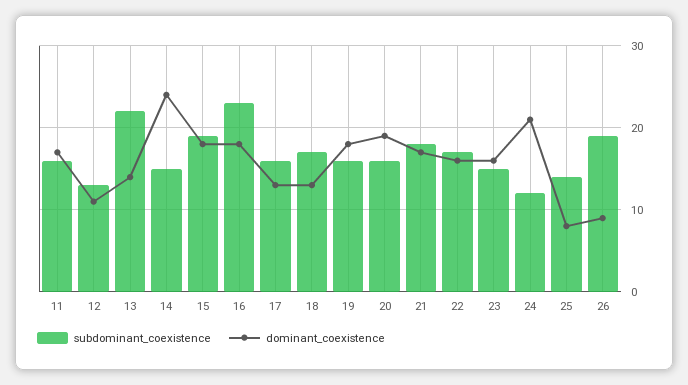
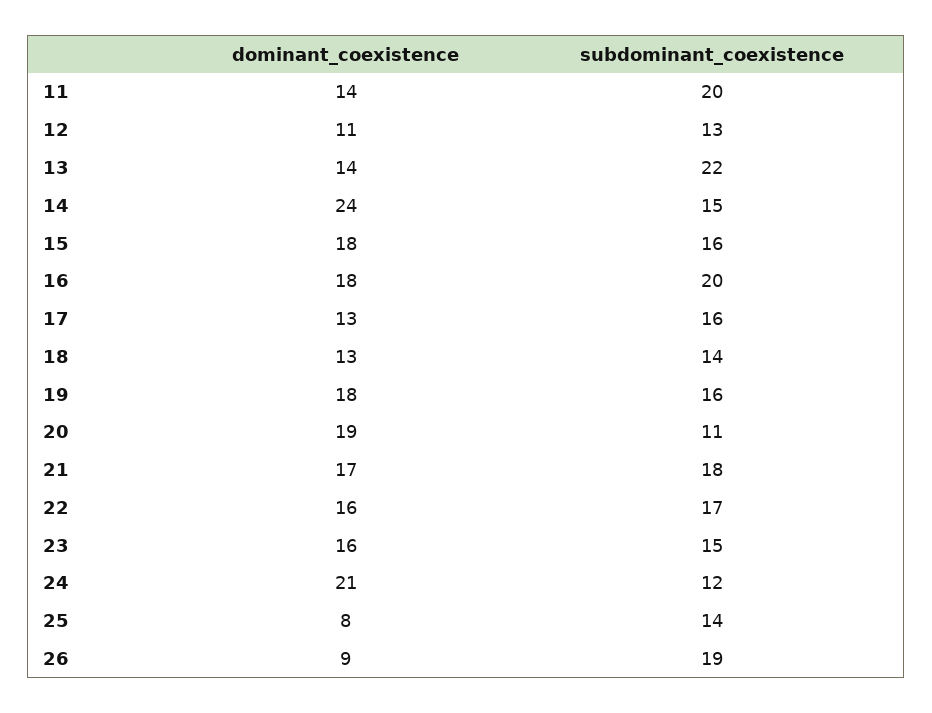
subdominant_coexistence, 11: 16 -> 20
dominant_coexistence, 11: 17 -> 14
subdominant_coexistence, 15: 19 -> 16
subdominant_coexistence, 16: 23 -> 20
subdominant_coexistence, 18: 17 -> 14
subdominant_coexistence, 20: 16 -> 11

